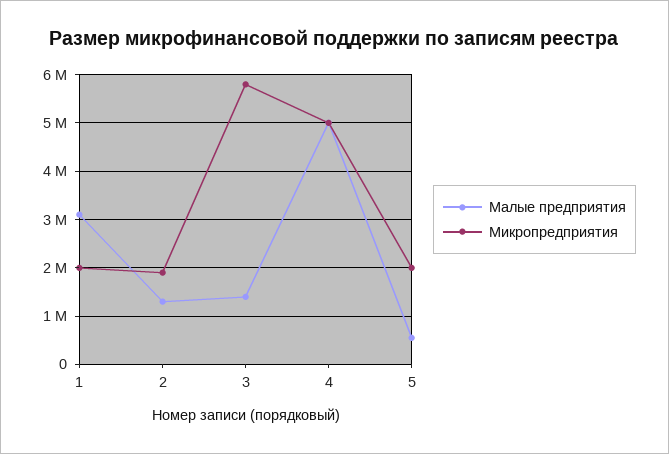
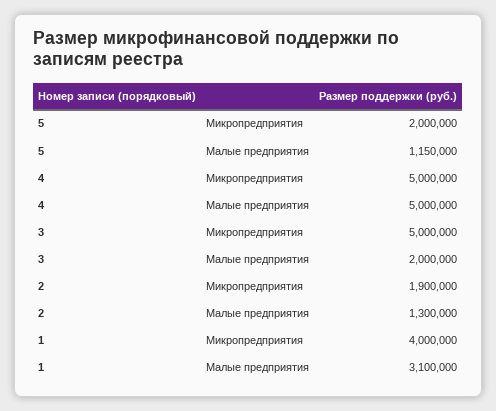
Микропредприятия, 1: 2000000 -> 4000000
Малые предприятия, 3: 1400000 -> 2000000
Микропредприятия, 3: 5800000 -> 5000000
Малые предприятия, 5: 600000 -> 1150000

